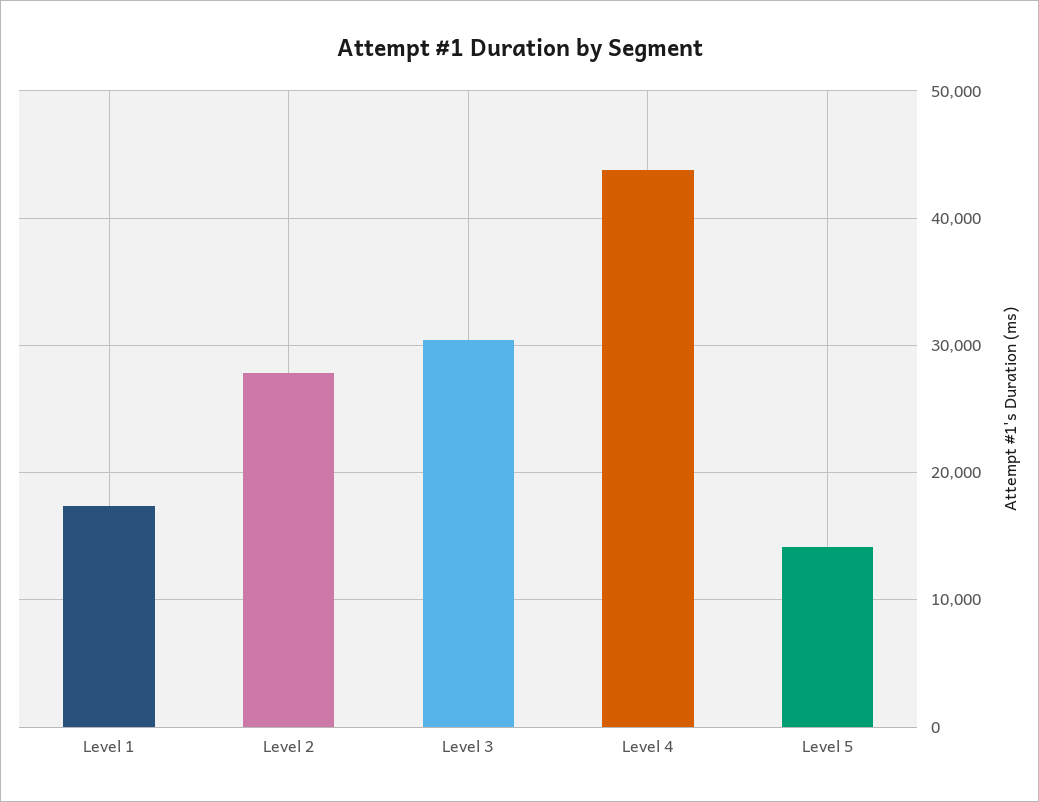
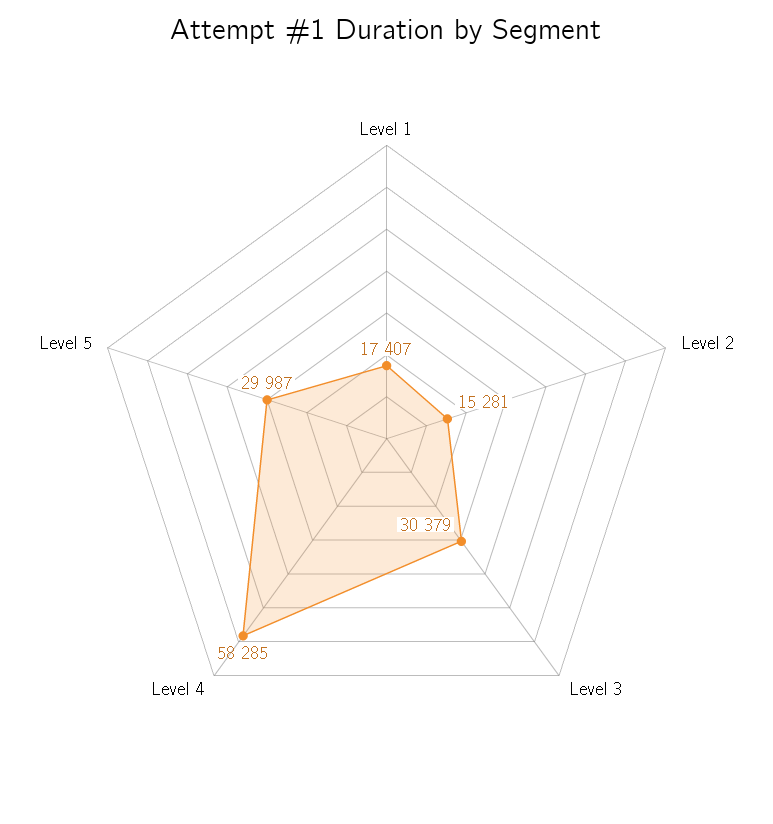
Level 2: 28000 -> 15281
Level 4: 44000 -> 58285
Level 5: 14000 -> 29987

